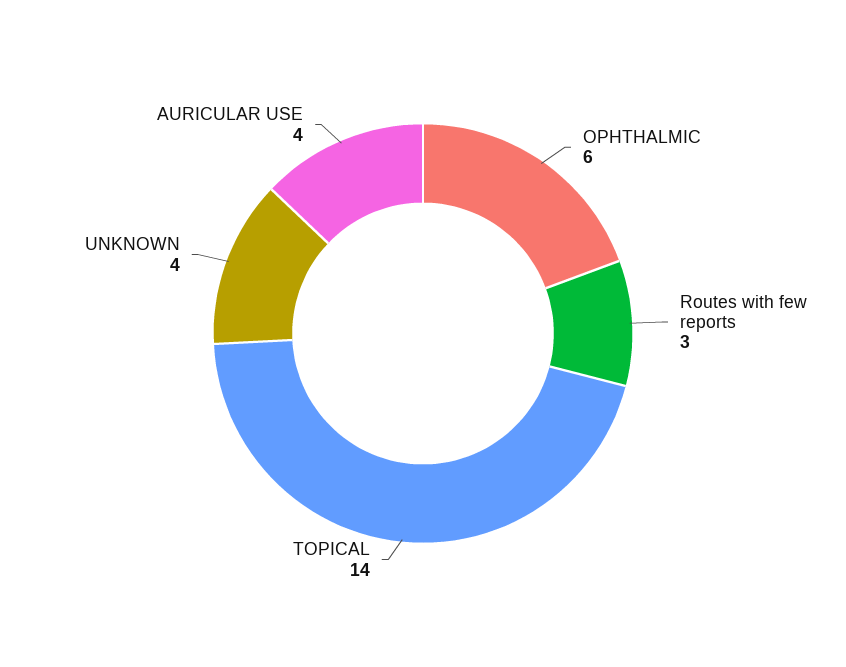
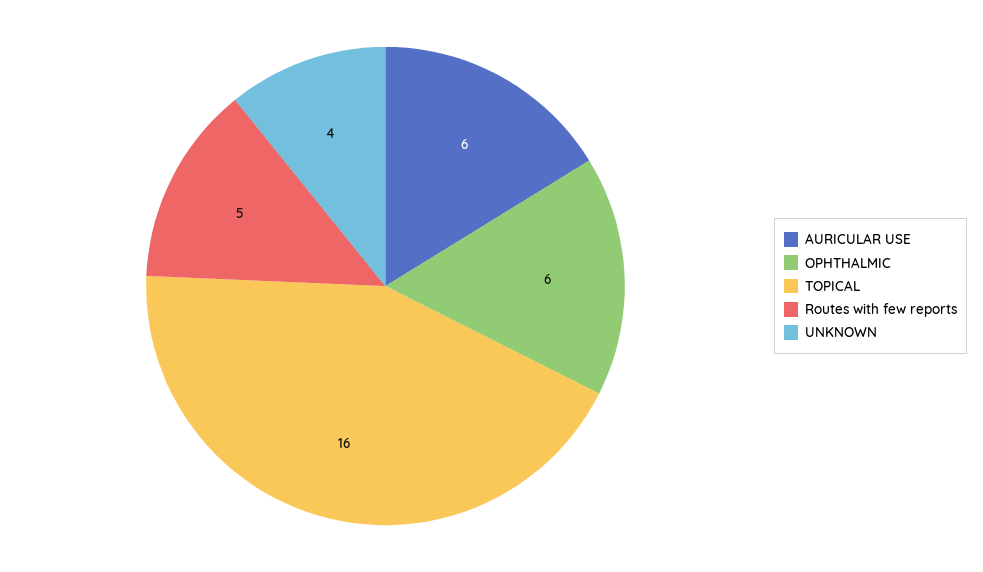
Routes with few reports: 3 -> 5
TOPICAL: 14 -> 16
AURICULAR USE: 4 -> 6

